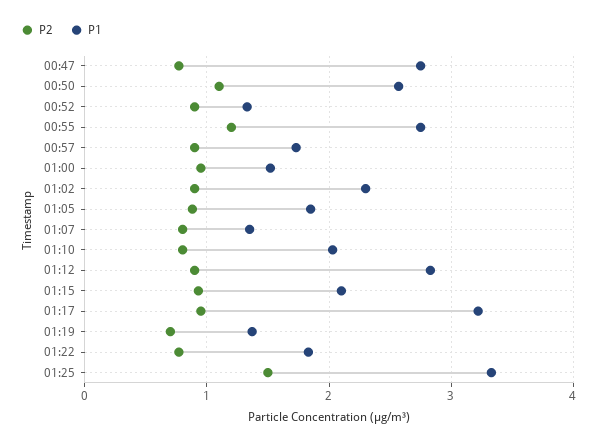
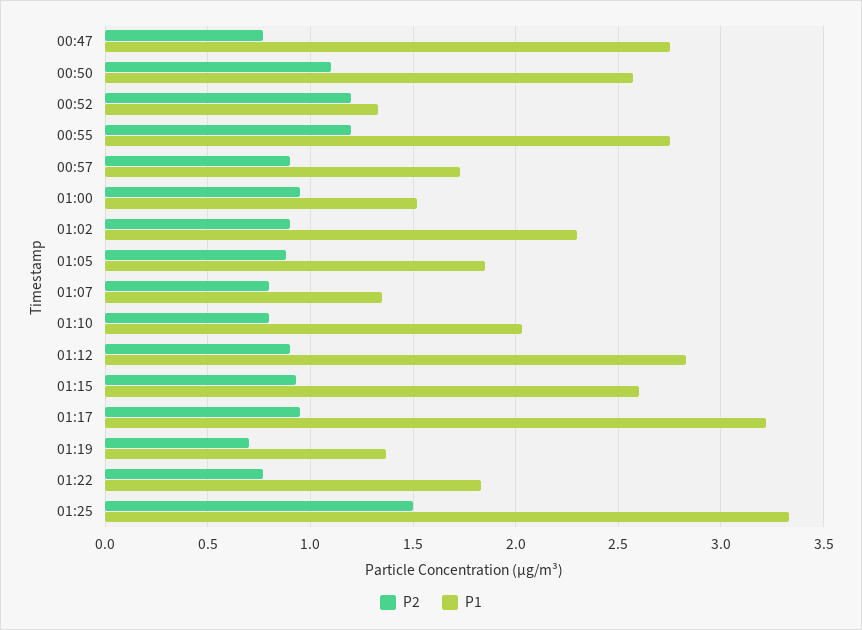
P2, 00:52: 0.9 -> 1.2
P1, 01:15: 2.1 -> 2.6

